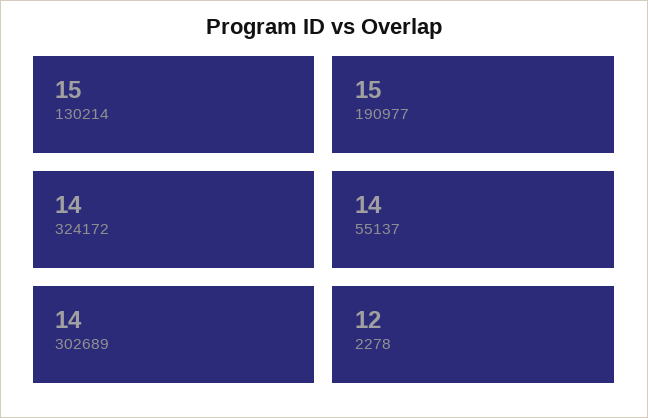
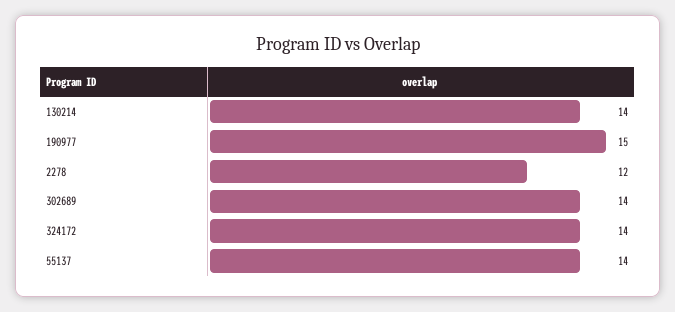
130214: 15 -> 14

